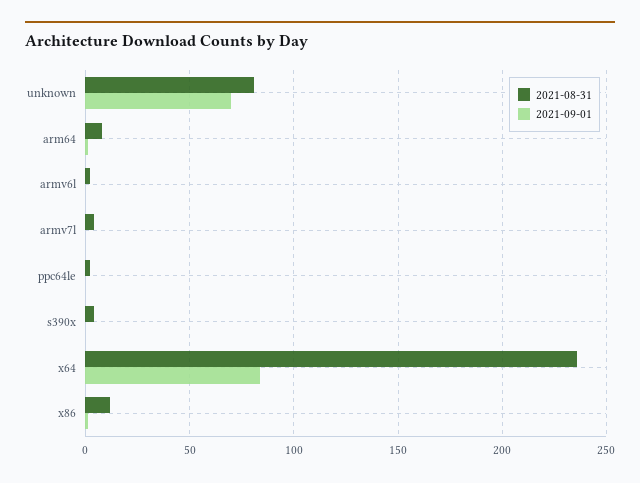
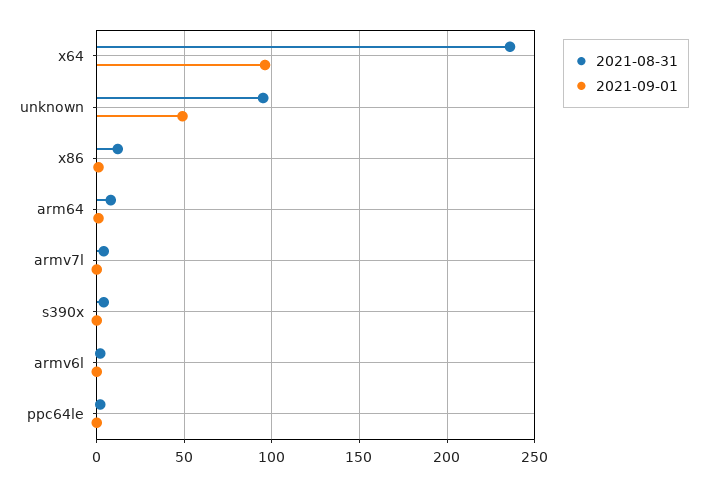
2021-08-31, unknown: 80 -> 95
2021-09-01, unknown: 70 -> 50
2021-09-01, x64: 85 -> 95

